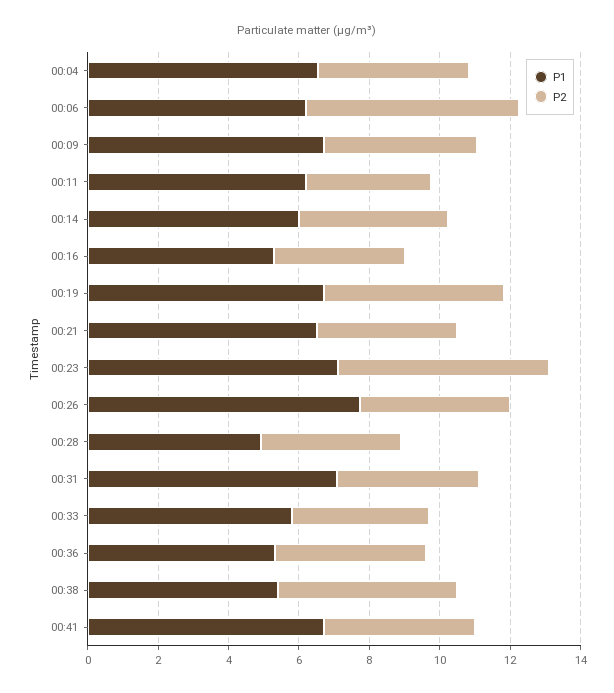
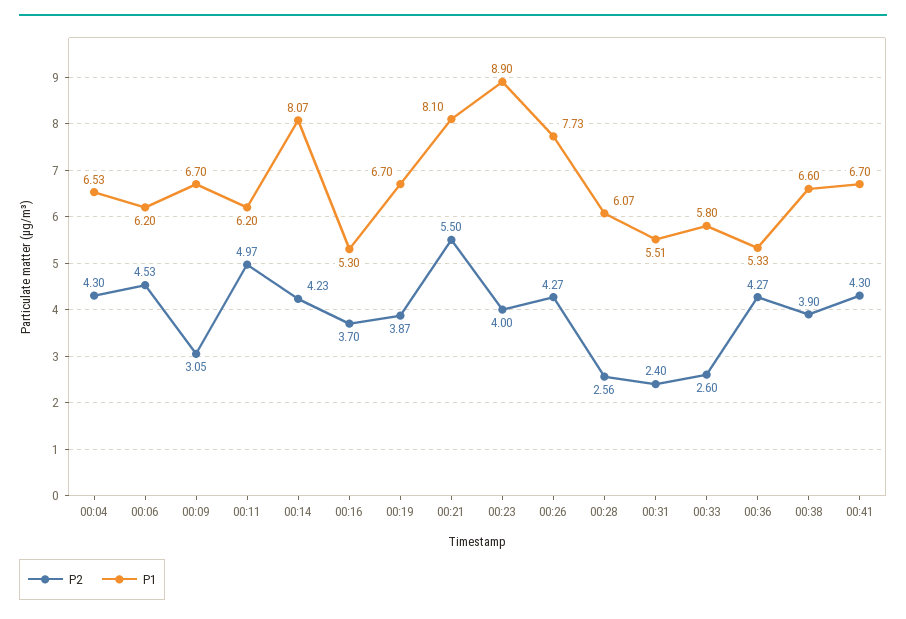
P2, 00:06: 6 -> 4.53
P2, 00:09: 4.5 -> 3.05
P2, 00:11: 3.5 -> 4.97
P1, 00:14: 6 -> 8.07
P2, 00:19: 5 -> 3.87
P1, 00:21: 6.5 -> 8.1
P2, 00:21: 4 -> 5.5
P1, 00:23: 7 -> 8.9
P2, 00:23: 6 -> 4
P1, 00:28: 5 -> 6.07
P2, 00:28: 4 -> 2.56
P1, 00:31: 7 -> 5.51
P2, 00:31: 4 -> 2.4
P2, 00:33: 4 -> 2.6
P1, 00:38: 5.5 -> 6.6
P2, 00:38: 5 -> 3.9

